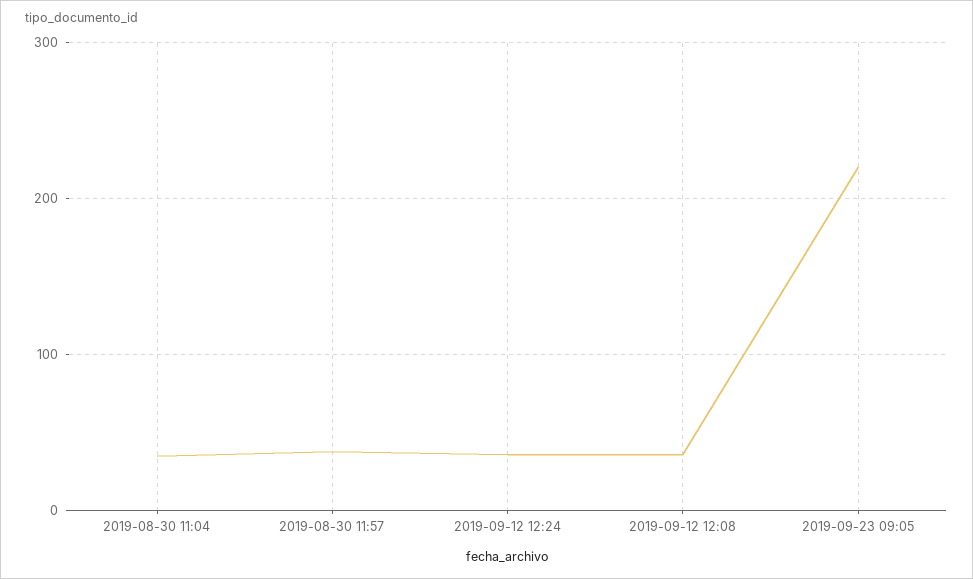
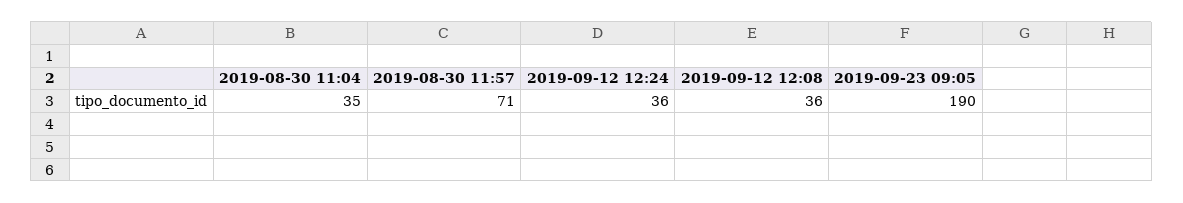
2019-08-30 11:57: 40 -> 71
2019-09-23 09:05: 220 -> 190

